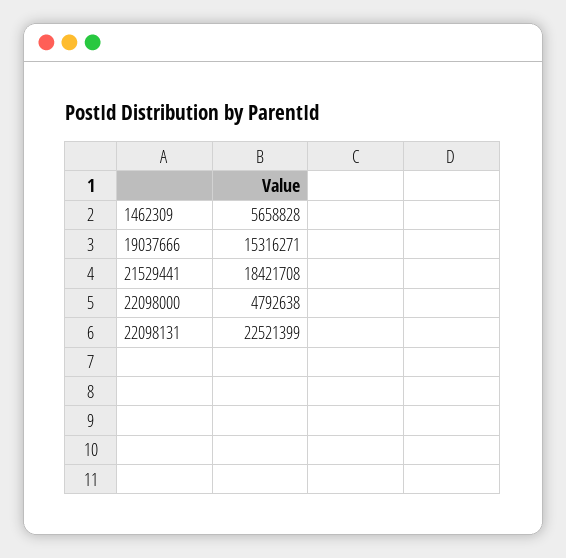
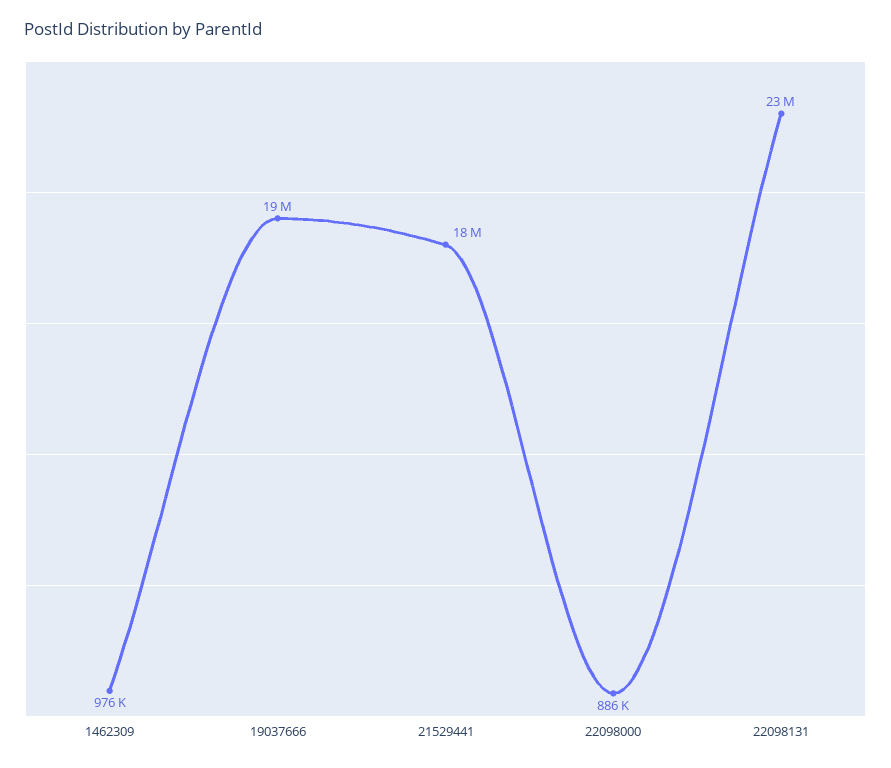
1462309: 5658828 -> 976000
19037666: 15316271 -> 19000000
22098000: 4792638 -> 886000

